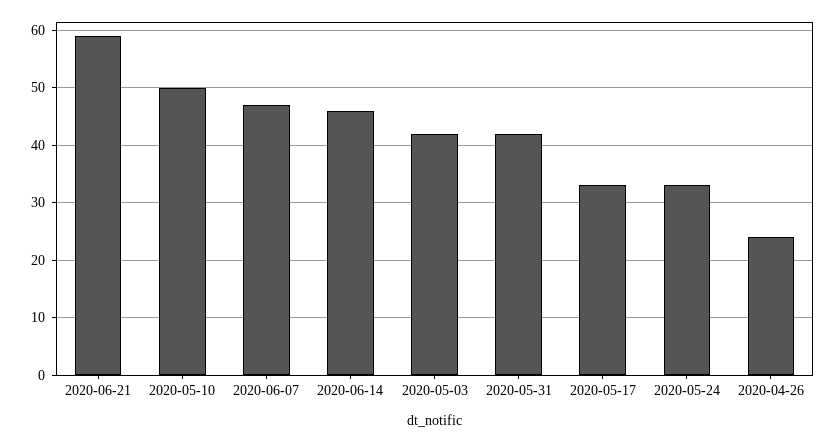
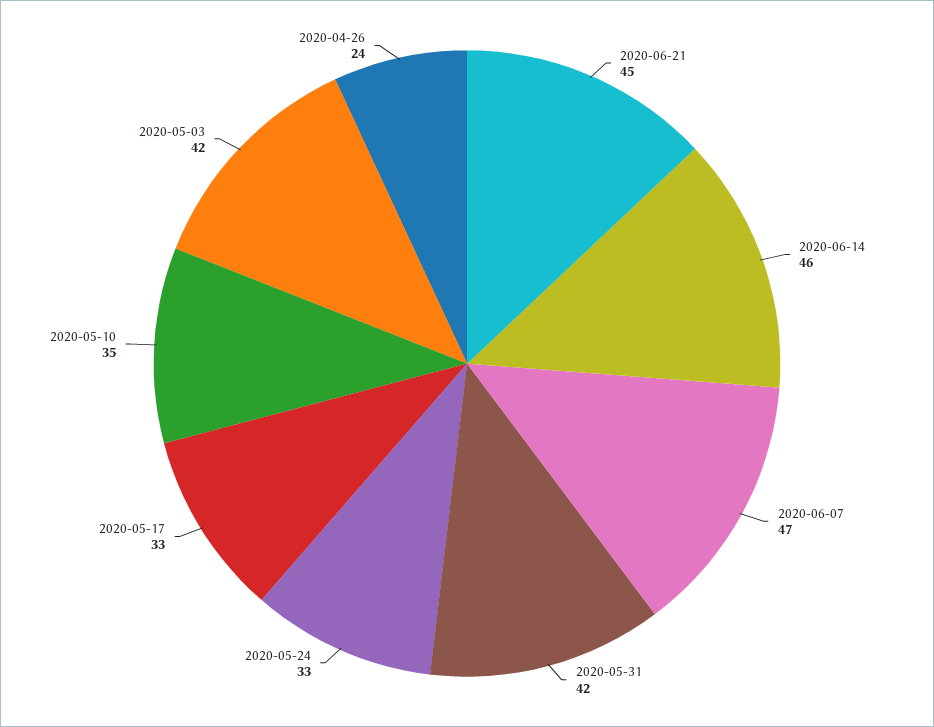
2020-06-21: 60 -> 45
2020-05-10: 50 -> 35

